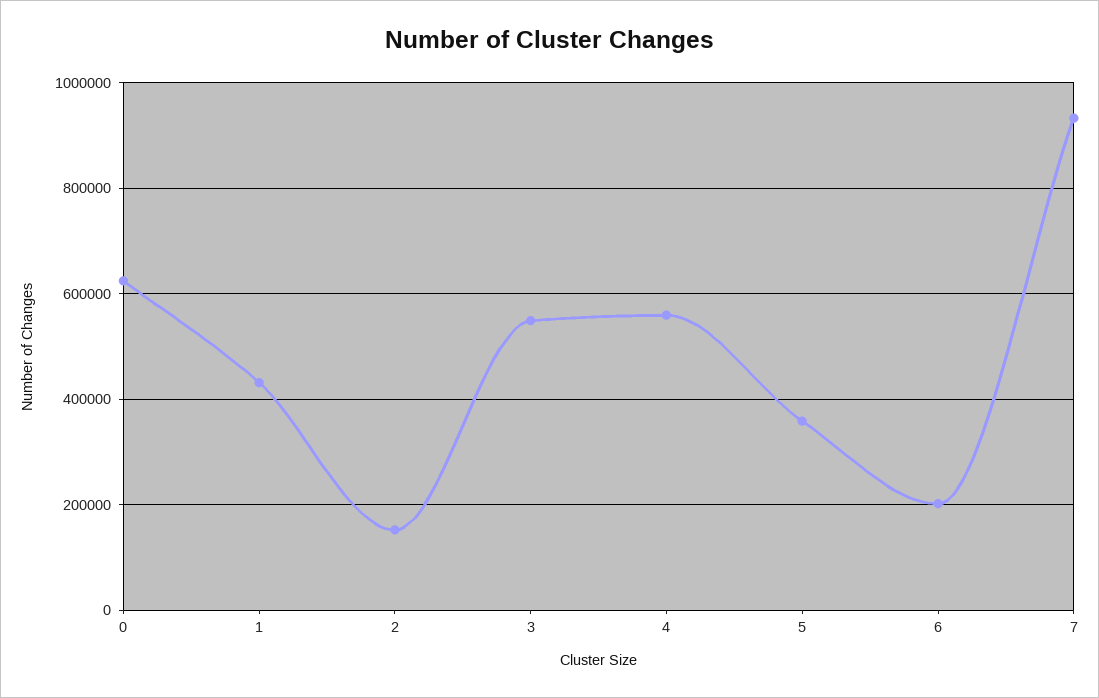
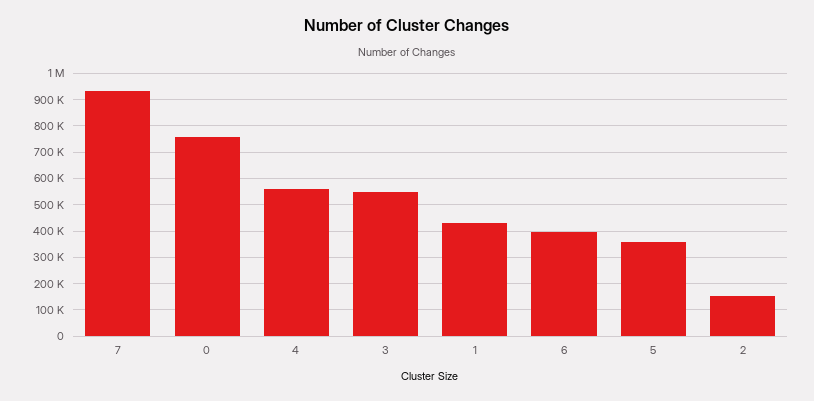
0: 620000 -> 750000
6: 200000 -> 400000

